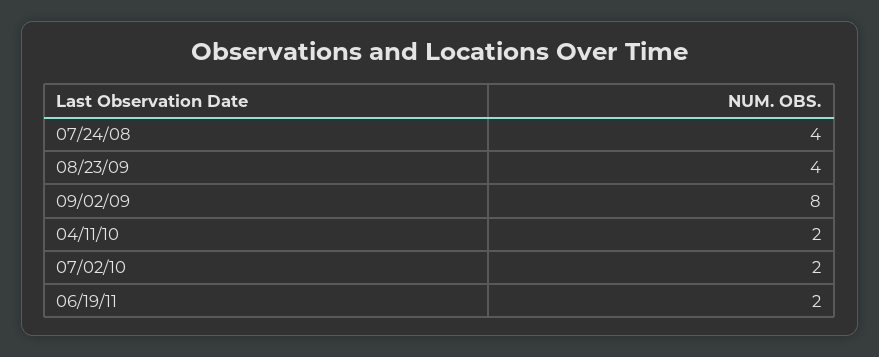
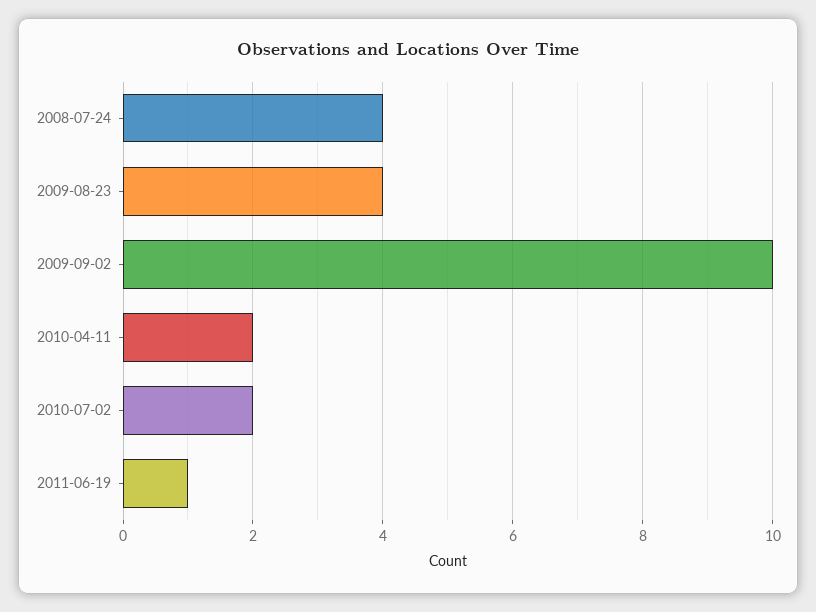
09/02/09: 8 -> 10
06/19/11: 2 -> 1

